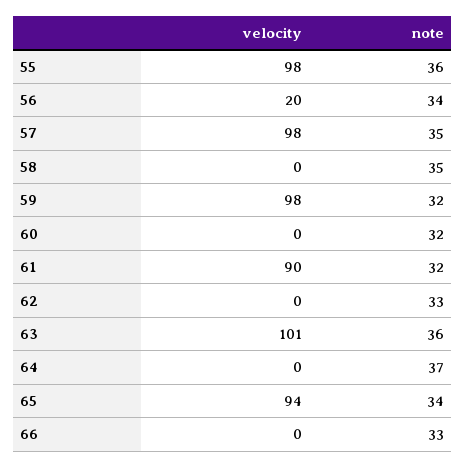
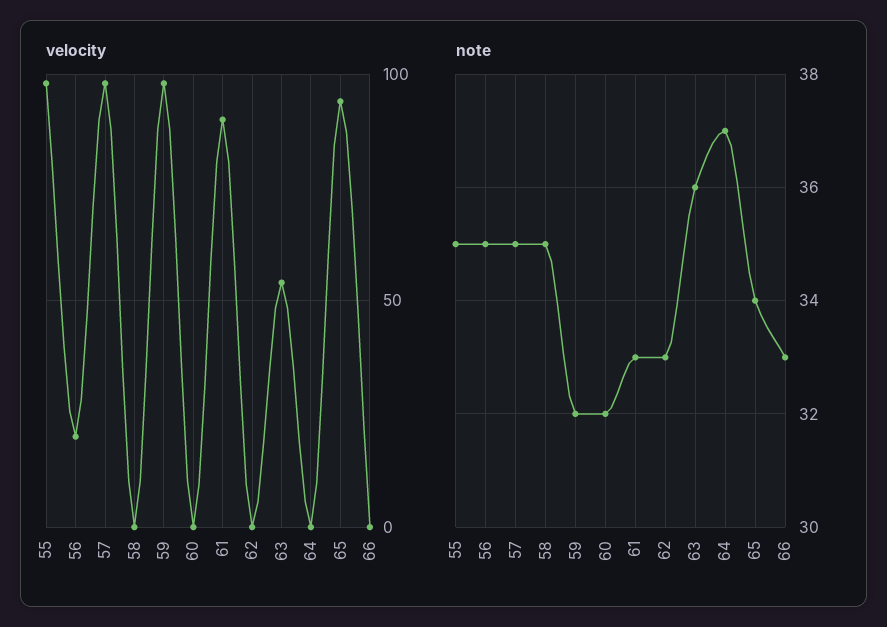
note, 55: 36 -> 35
note, 56: 34 -> 35
note, 61: 32 -> 33
velocity, 63: 101 -> 55

